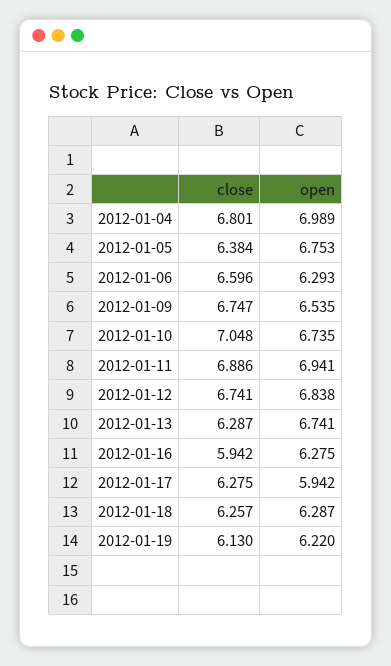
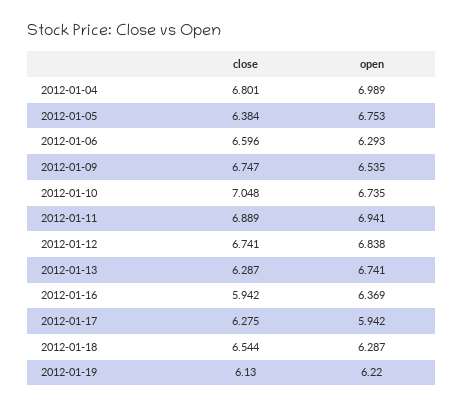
close, 2012-01-11: 6.886 -> 6.889
open, 2012-01-16: 6.275 -> 6.369
close, 2012-01-18: 6.257 -> 6.544

